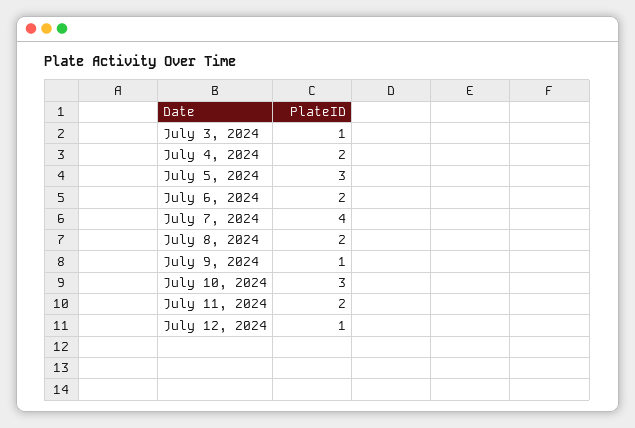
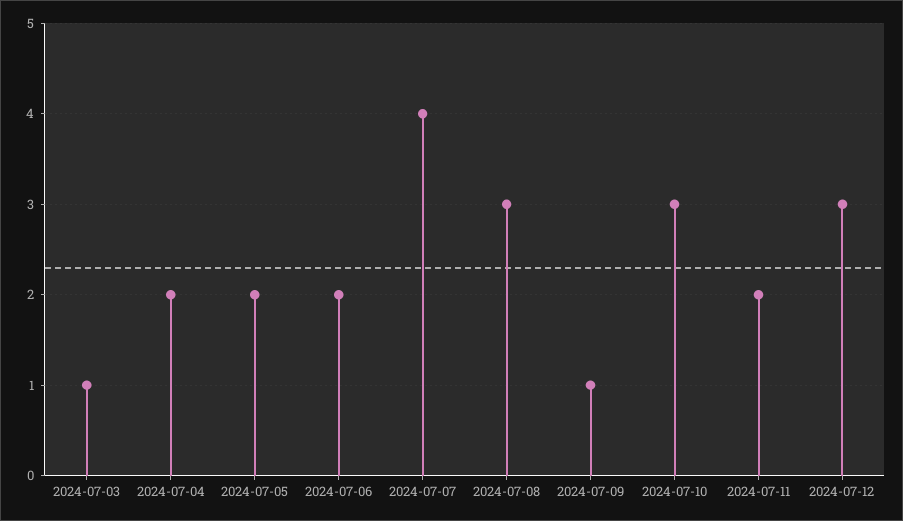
July 5, 2024: 3 -> 2
July 8, 2024: 2 -> 3
July 12, 2024: 1 -> 3

